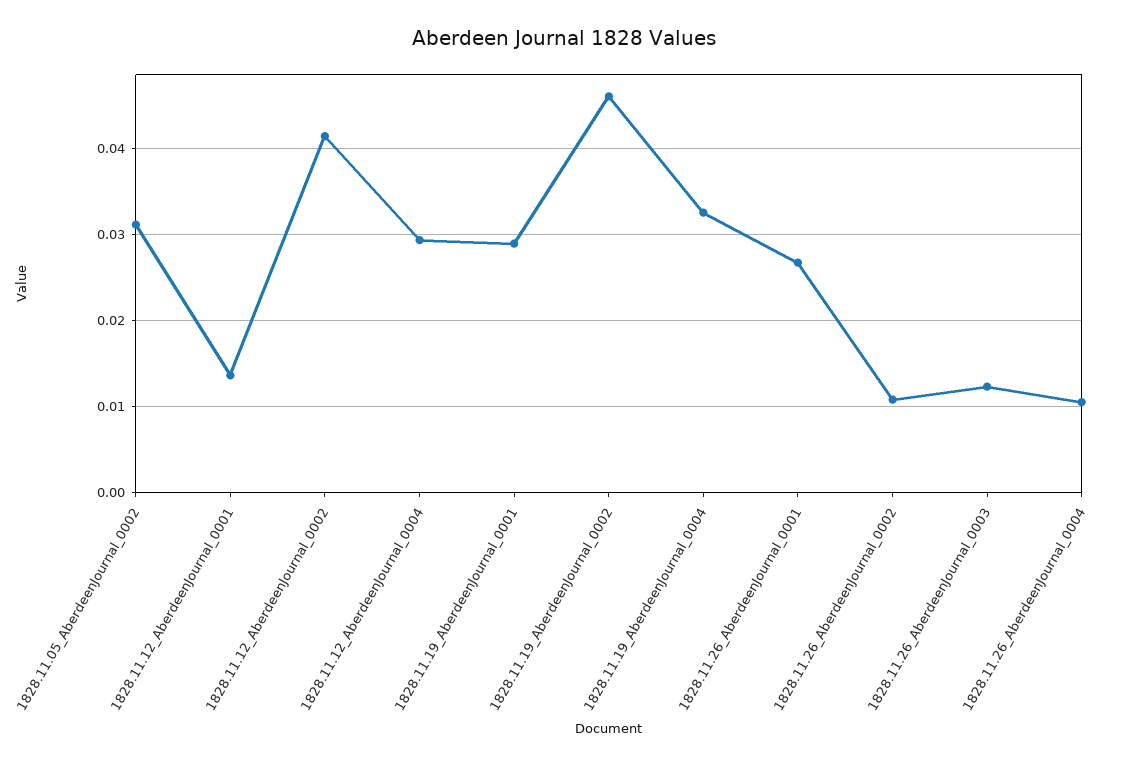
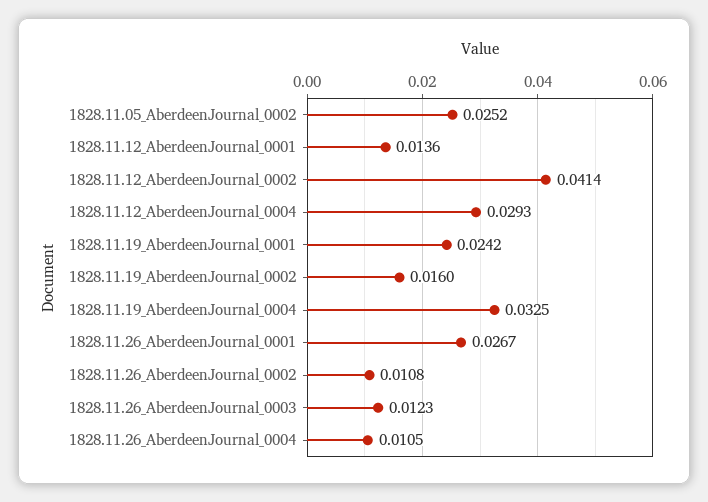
1828.11.05_AberdeenJournal_0002: 0.031 -> 0.0252
1828.11.19_AberdeenJournal_0001: 0.029 -> 0.0242
1828.11.19_AberdeenJournal_0002: 0.046 -> 0.016

